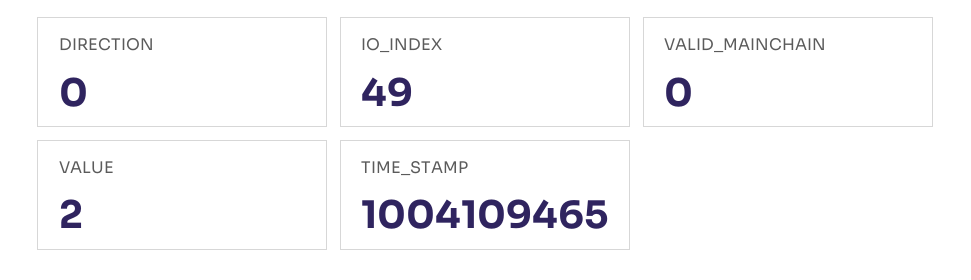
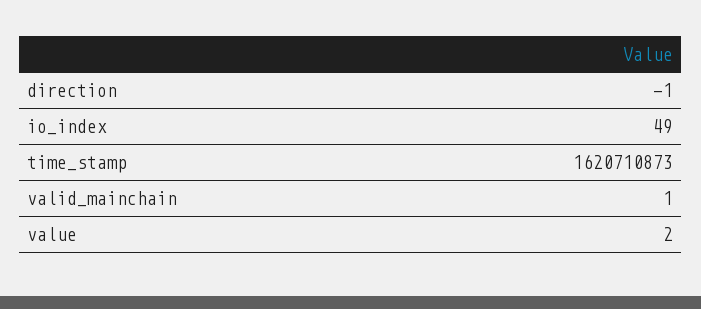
DIRECTION: 0 -> -1
VALID_MAINCHAIN: 0 -> 1
TIME_STAMP: 1004109465 -> 1620710873

